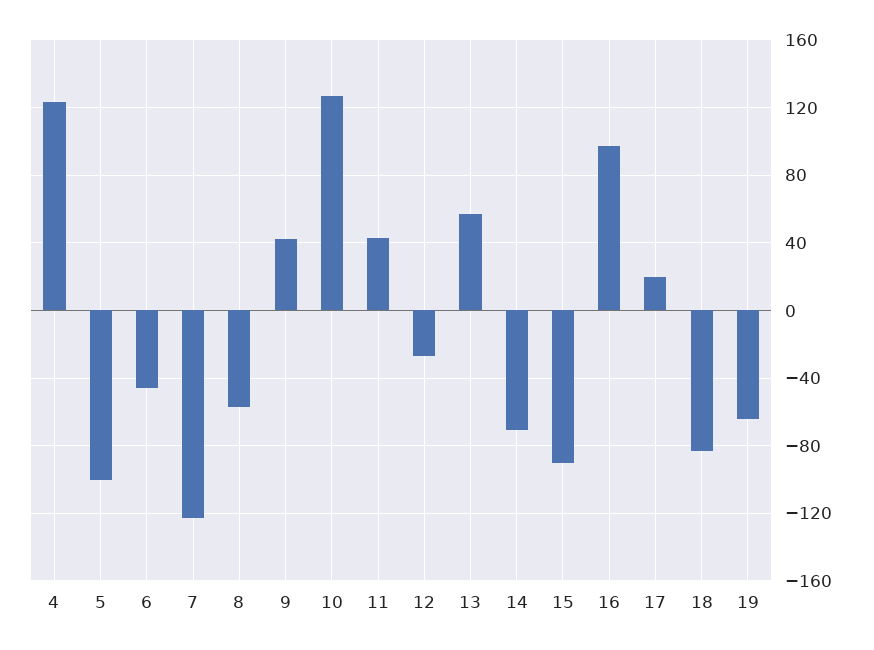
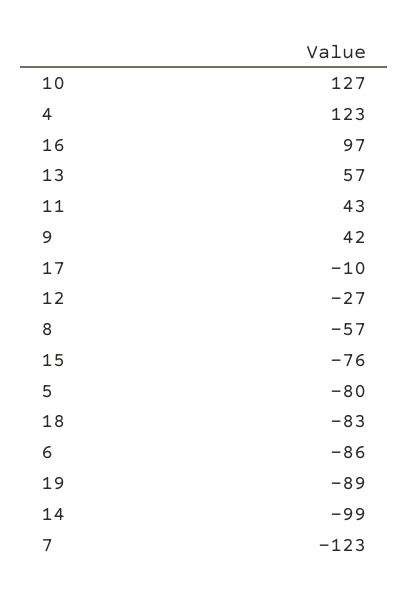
5: -100 -> -80
6: -45 -> -86
14: -70 -> -99
15: -90 -> -76
17: 20 -> -10
19: -65 -> -89

